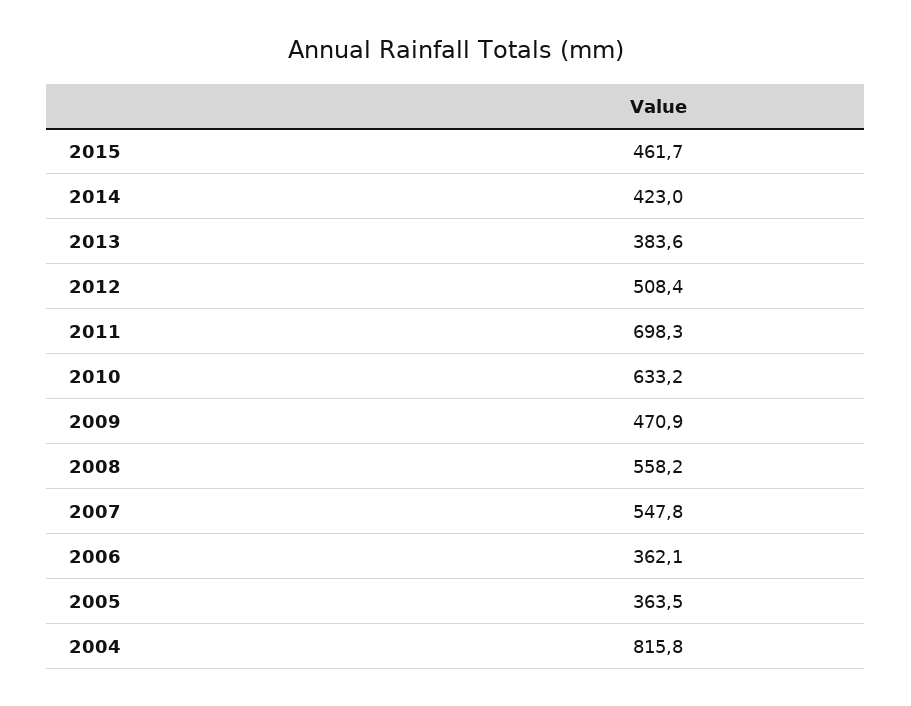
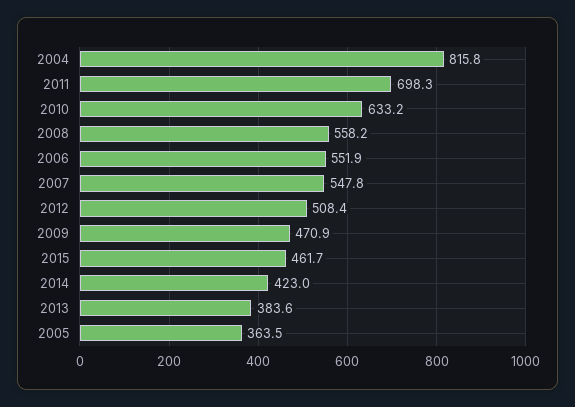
2006: 362.1 -> 551.9

